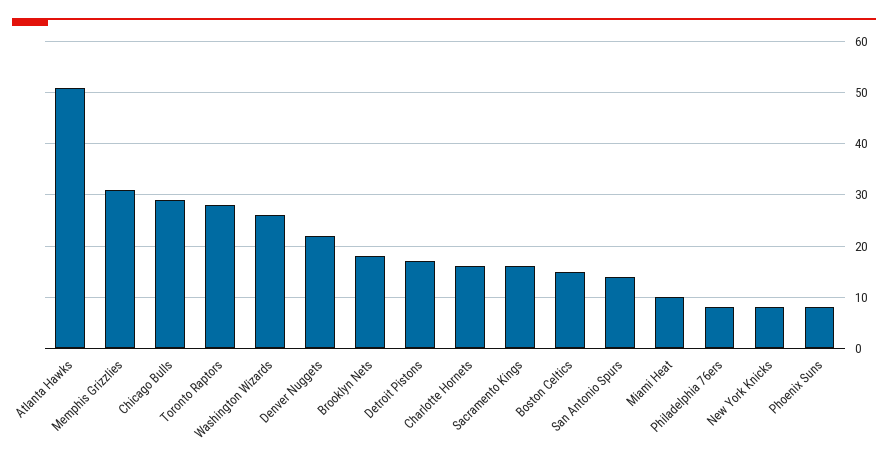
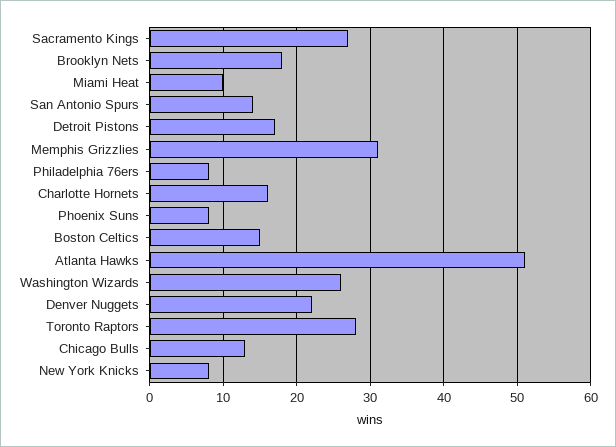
Chicago Bulls: 30 -> 13
Sacramento Kings: 15 -> 27

